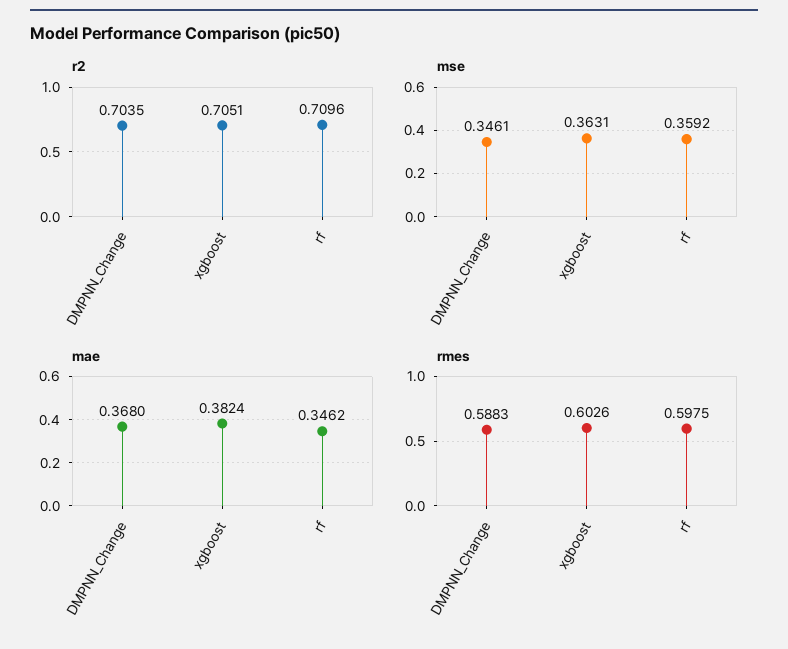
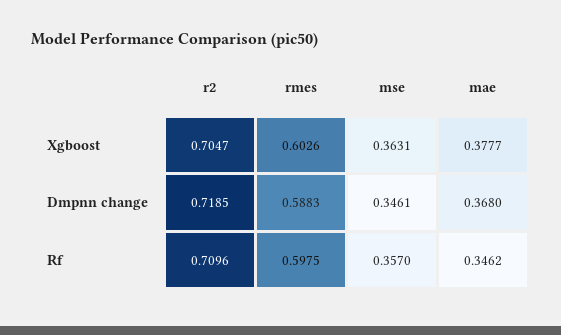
r2, DMPNN_Change: 0.7035 -> 0.7185
r2, xgboost: 0.7051 -> 0.7047
mse, rf: 0.3592 -> 0.357
mae, xgboost: 0.3824 -> 0.3777

